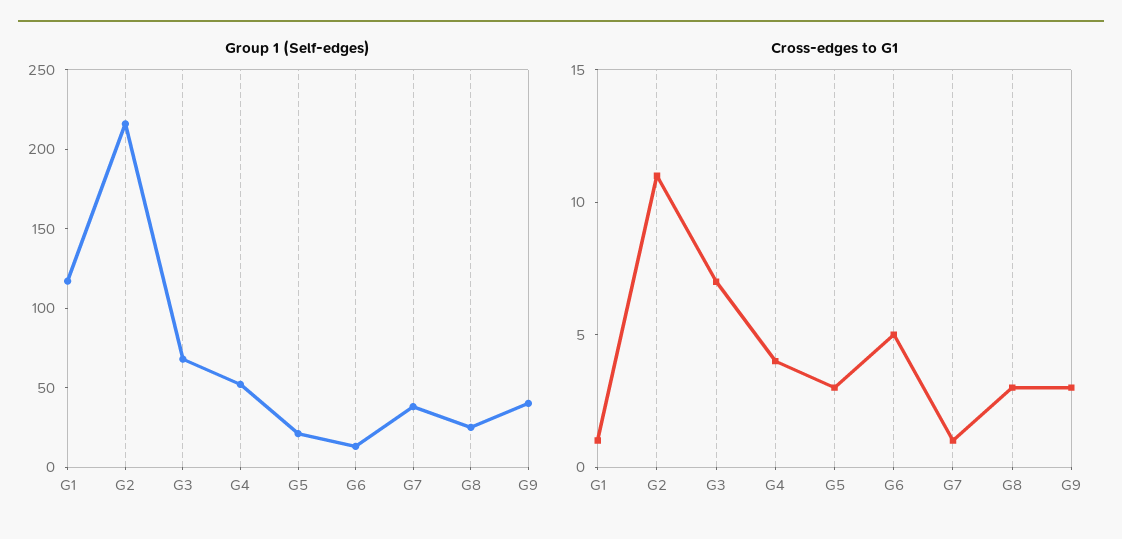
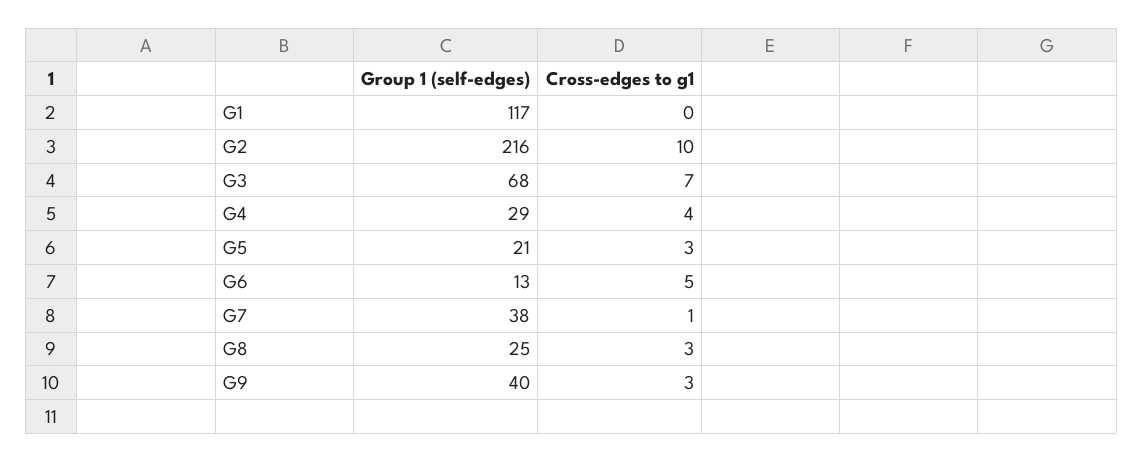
Group 1 (Self-edges), G4: 50 -> 29
Cross-edges to G1, G1: 1 -> 0
Cross-edges to G1, G2: 11 -> 10

